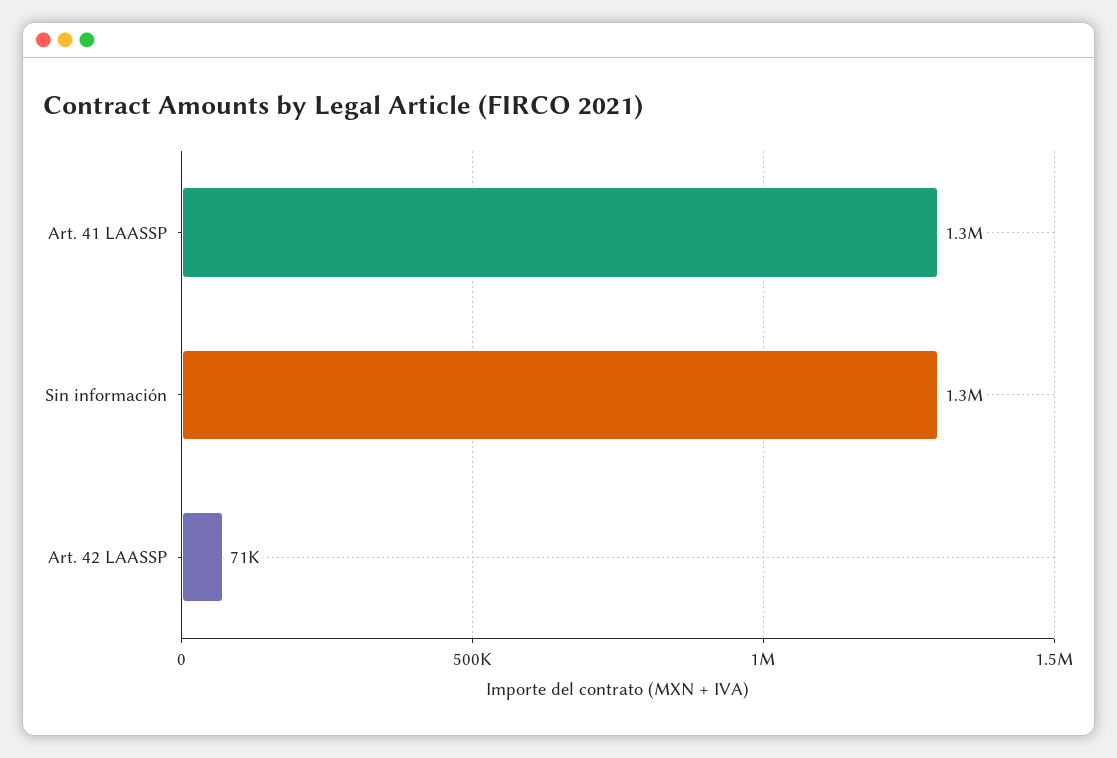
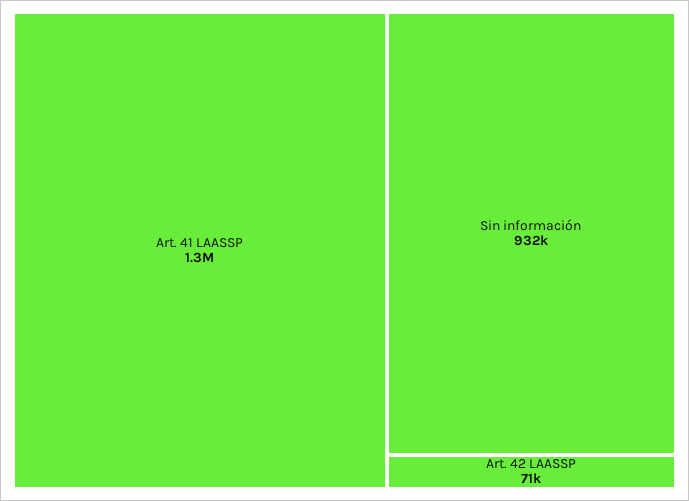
Sin información: 1300000 -> 932000

